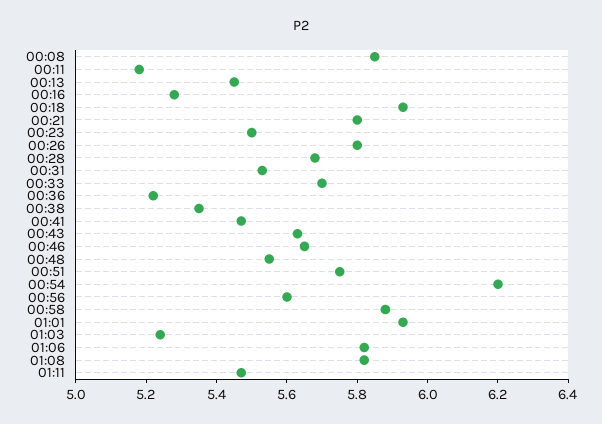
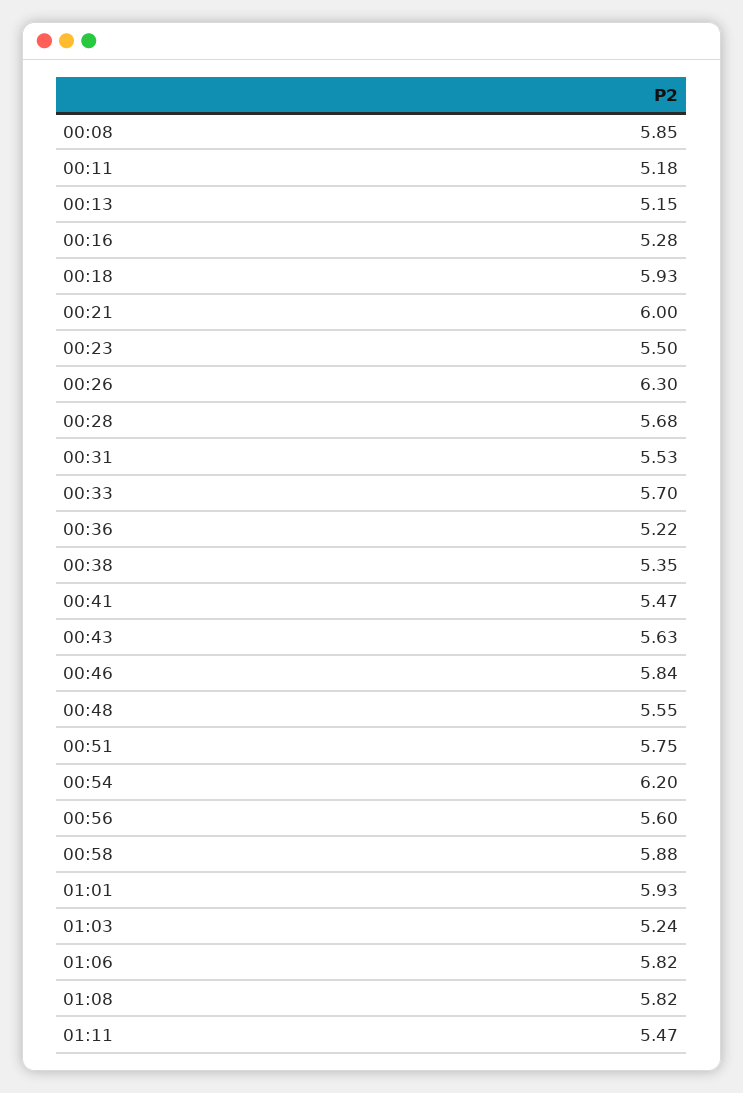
00:13: 5.45 -> 5.15
00:21: 5.8 -> 6
00:26: 5.8 -> 6.3
00:46: 5.65 -> 5.84

